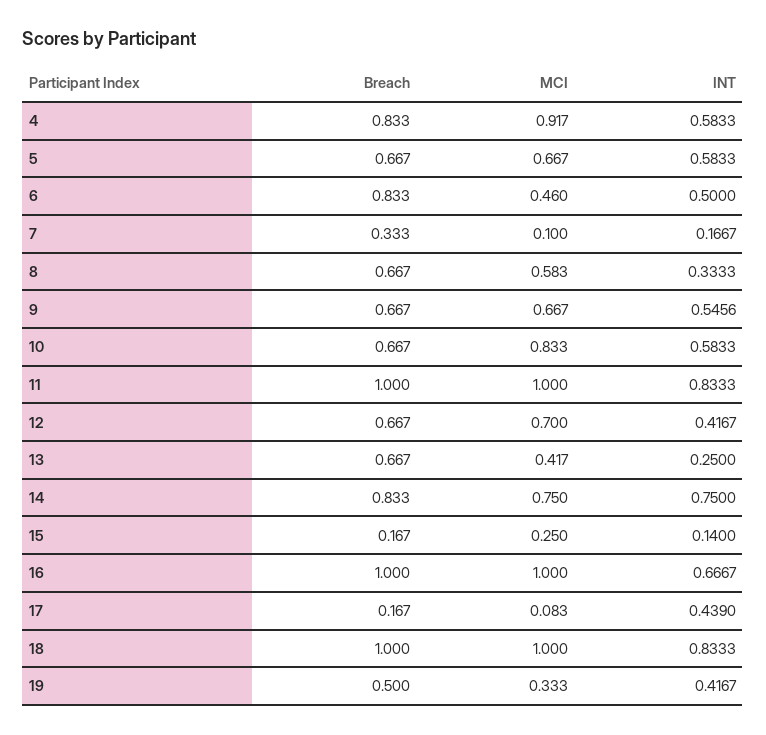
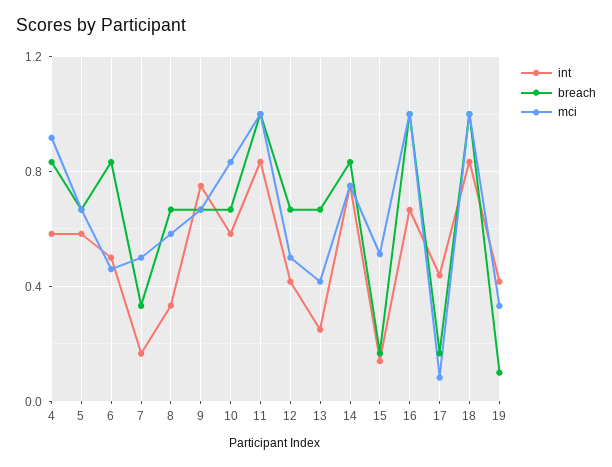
MCI, 7: 0.1 -> 0.5
INT, 9: 0.5456 -> 0.75
MCI, 12: 0.7 -> 0.5
MCI, 15: 0.25 -> 0.5
Breach, 19: 0.5 -> 0.1

